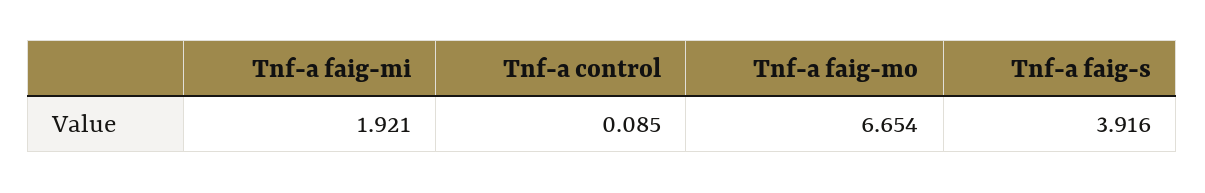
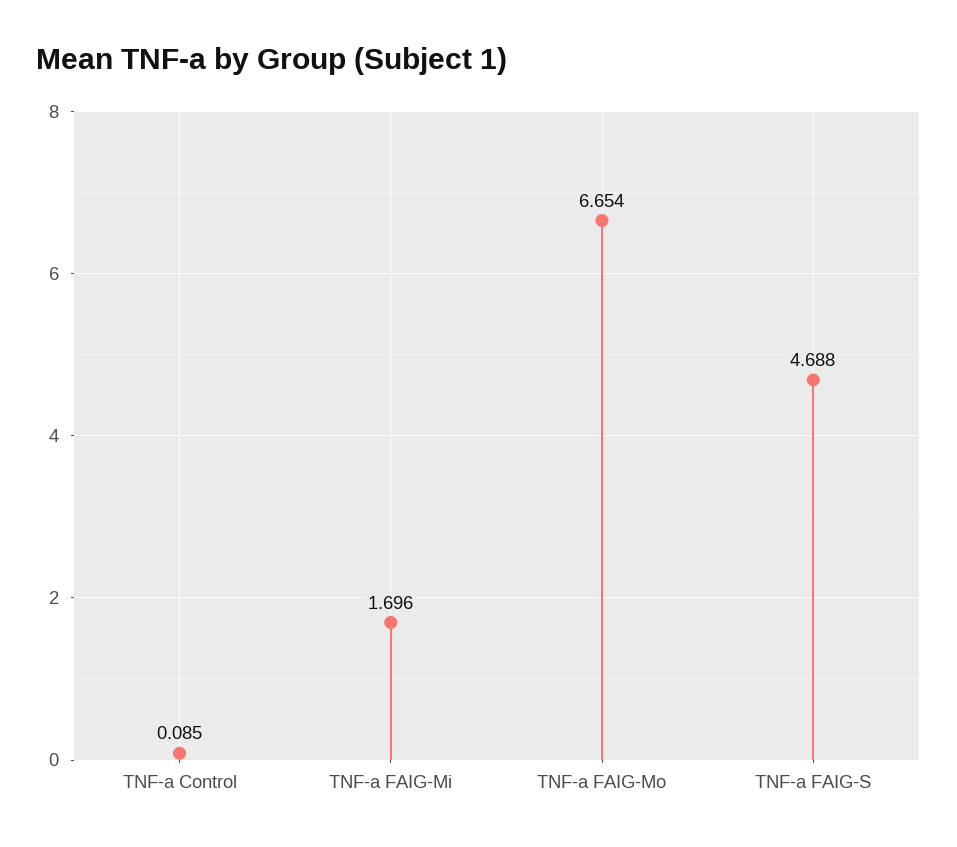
Tnf-a faig-mi: 1.921 -> 1.696
Tnf-a faig-s: 3.916 -> 4.688

